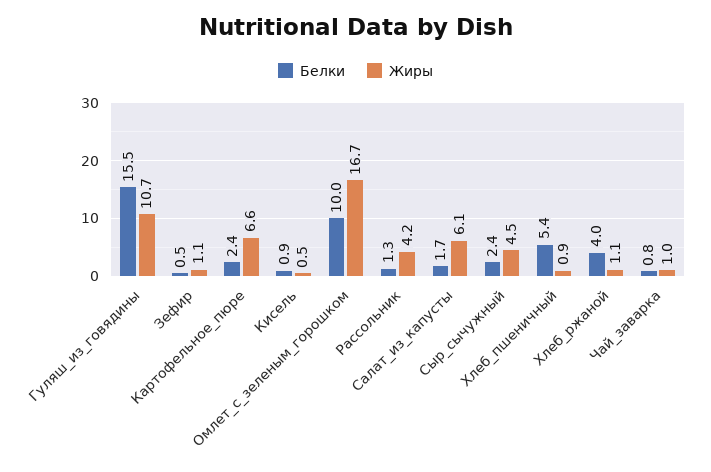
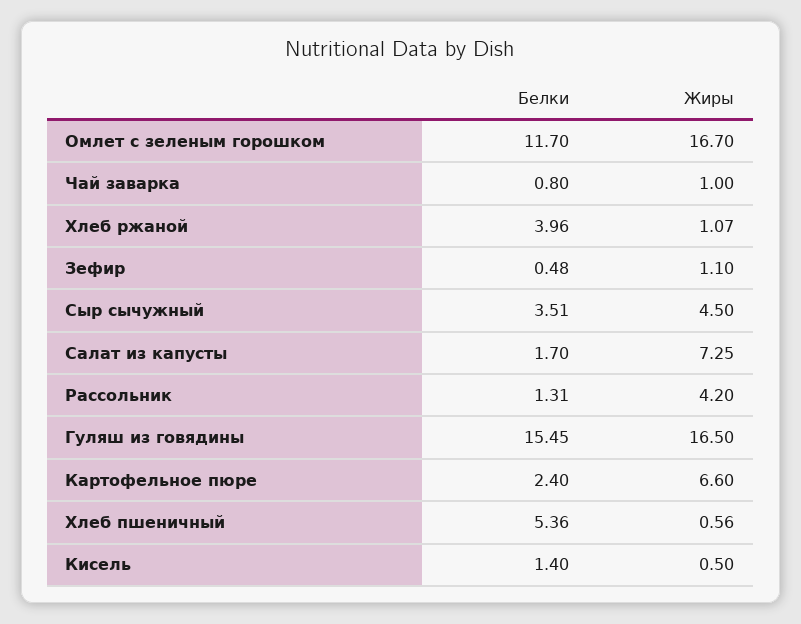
Жиры, Гуляш_из_говядины: 10.7 -> 16.5
Белки, Кисель: 0.9 -> 1.4
Белки, Омлет_с_зеленым_горошком: 10 -> 11.7
Жиры, Салат_из_капусты: 6.1 -> 7.25
Белки, Сыр_сычужный: 2.4 -> 3.51
Жиры, Хлеб_пшеничный: 0.9 -> 0.56

